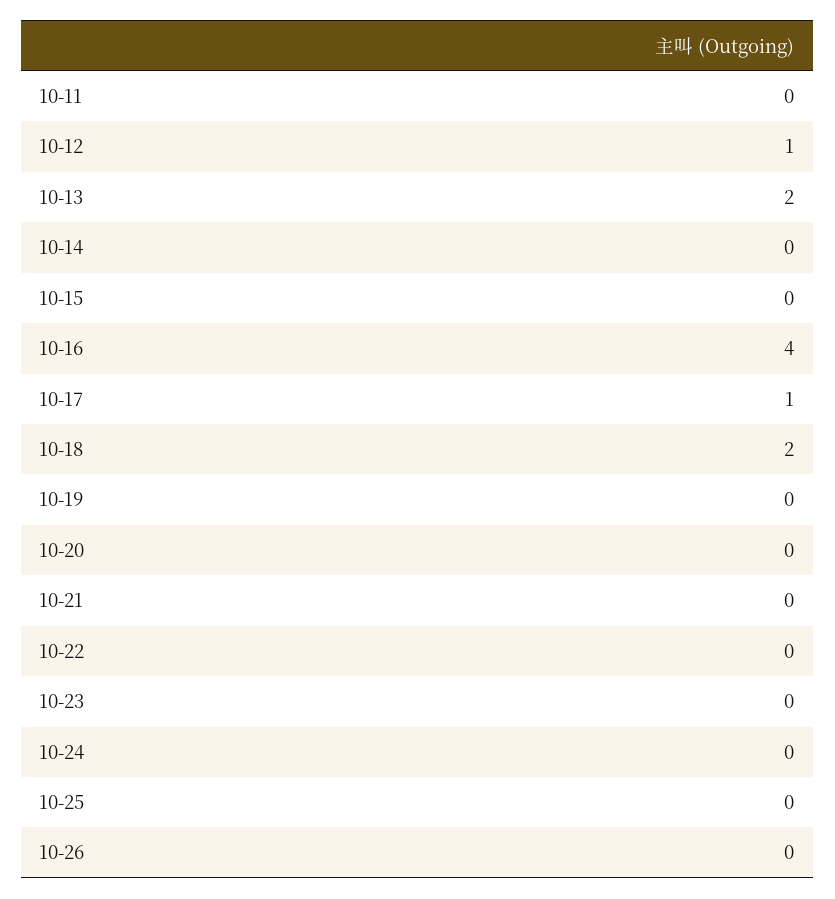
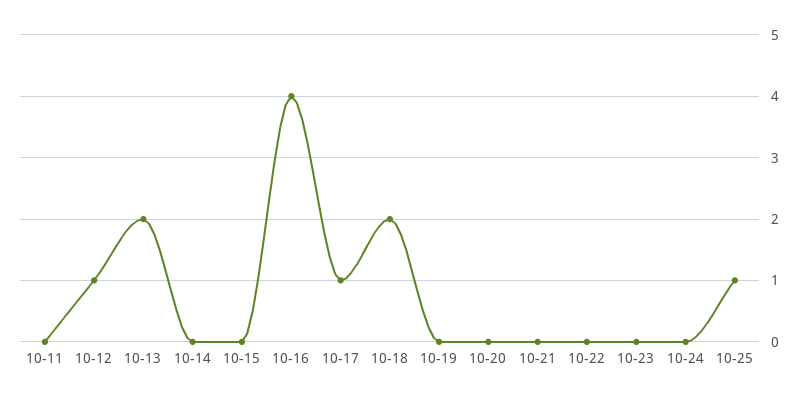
10-25: 0 -> 1
10-26: 0 -> none

